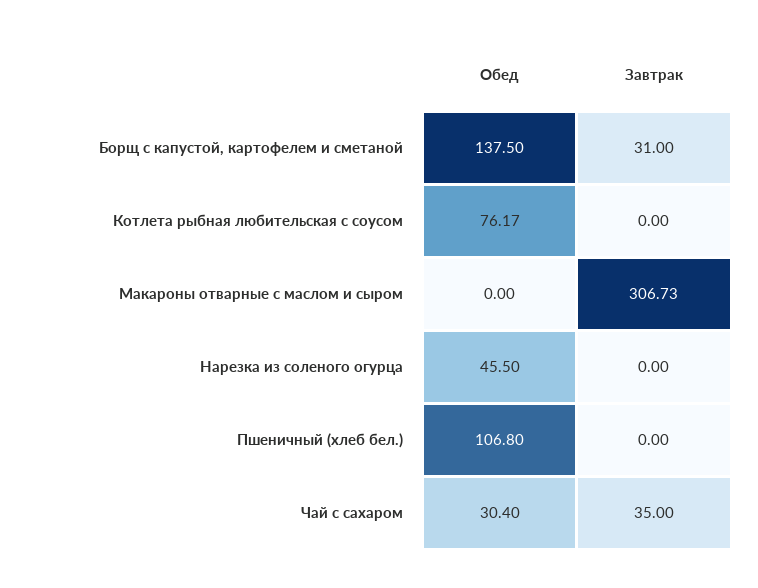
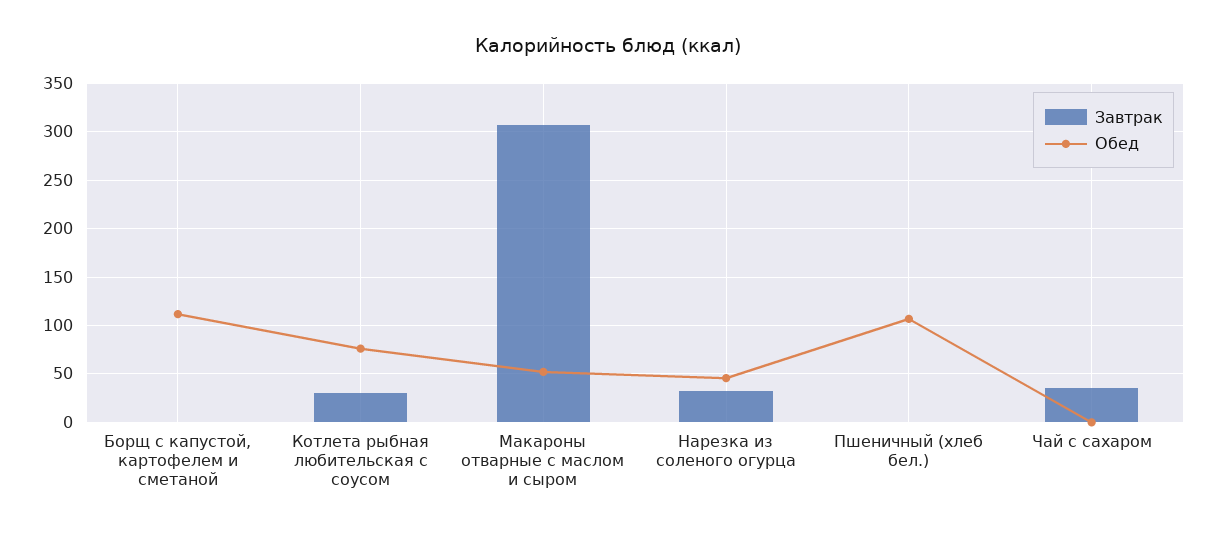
Обед, Борщ с капустой, картофелем и сметаной: 137.5 -> 110
Завтрак, Борщ с капустой, картофелем и сметаной: 31 -> 0
Завтрак, Котлета рыбная любительская с соусом: 0 -> 30
Обед, Макароны отварные с маслом и сыром: 0 -> 50
Завтрак, Нарезка из соленого огурца: 0 -> 30
Обед, Чай с сахаром: 30.4 -> 0

